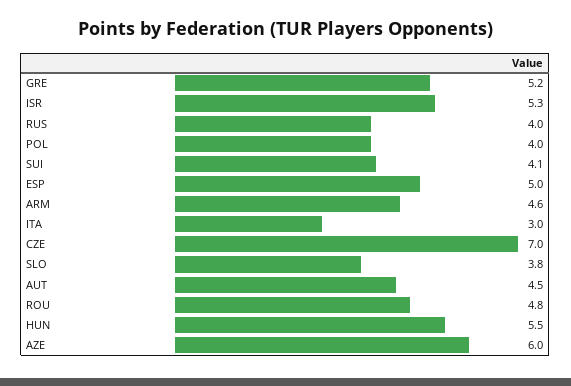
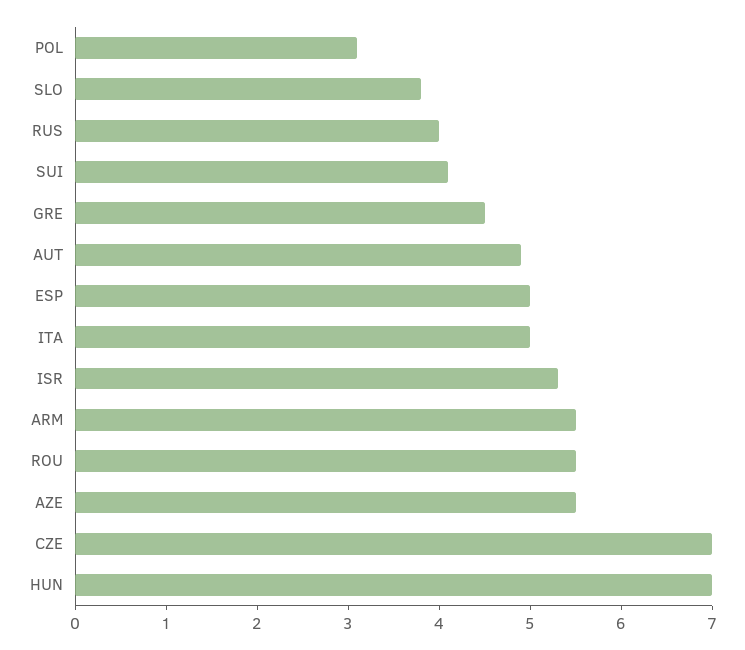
GRE: 5.2 -> 4.5
POL: 4 -> 3.1
ARM: 4.6 -> 5.5
ITA: 3 -> 5
AUT: 4.5 -> 4.9
ROU: 4.8 -> 5.5
HUN: 5.5 -> 7
AZE: 6 -> 5.5

